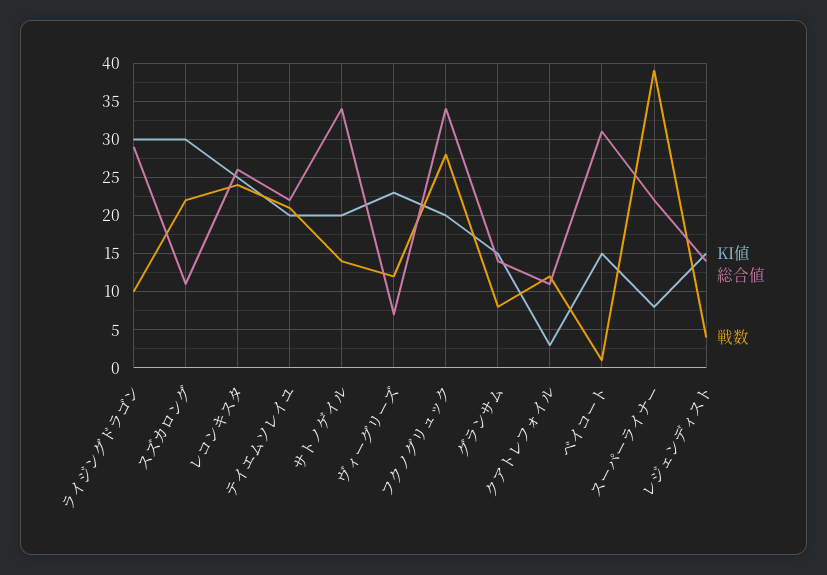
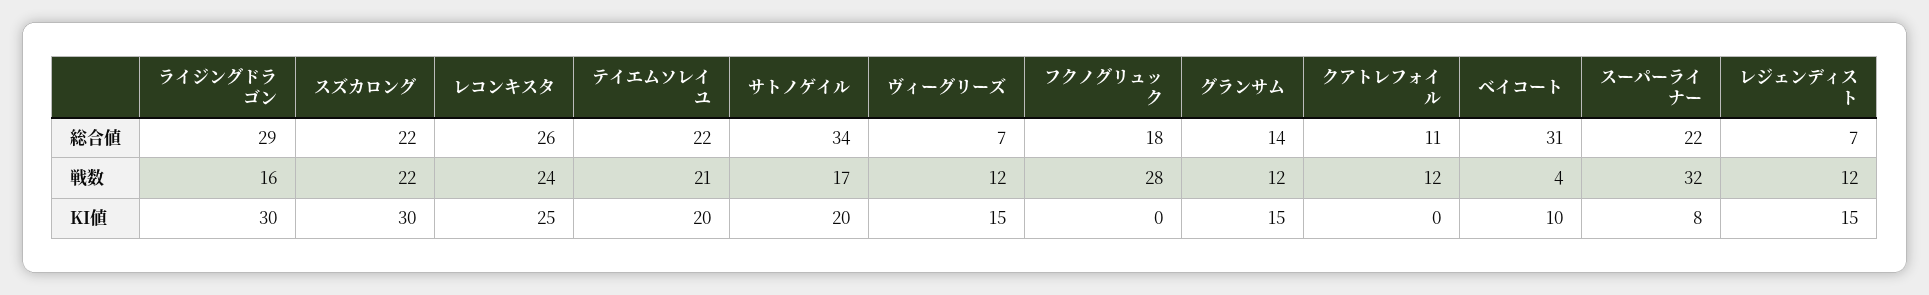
戦数, ライジングドラゴン: 10 -> 16
総合値, スズカロング: 11 -> 22
戦数, サトノゲイル: 14 -> 17
KI値, ヴィーグリーズ: 23 -> 15
KI値, フクノグリュック: 20 -> 0
総合値, フクノグリュック: 34 -> 18
戦数, グランサム: 8 -> 12
KI値, クアトレフォイル: 3 -> 0
KI値, ベイコート: 15 -> 10
戦数, ベイコート: 1 -> 4
戦数, スーパーライナー: 39 -> 32
総合値, レジェンディスト: 14 -> 7
戦数, レジェンディスト: 4 -> 12

